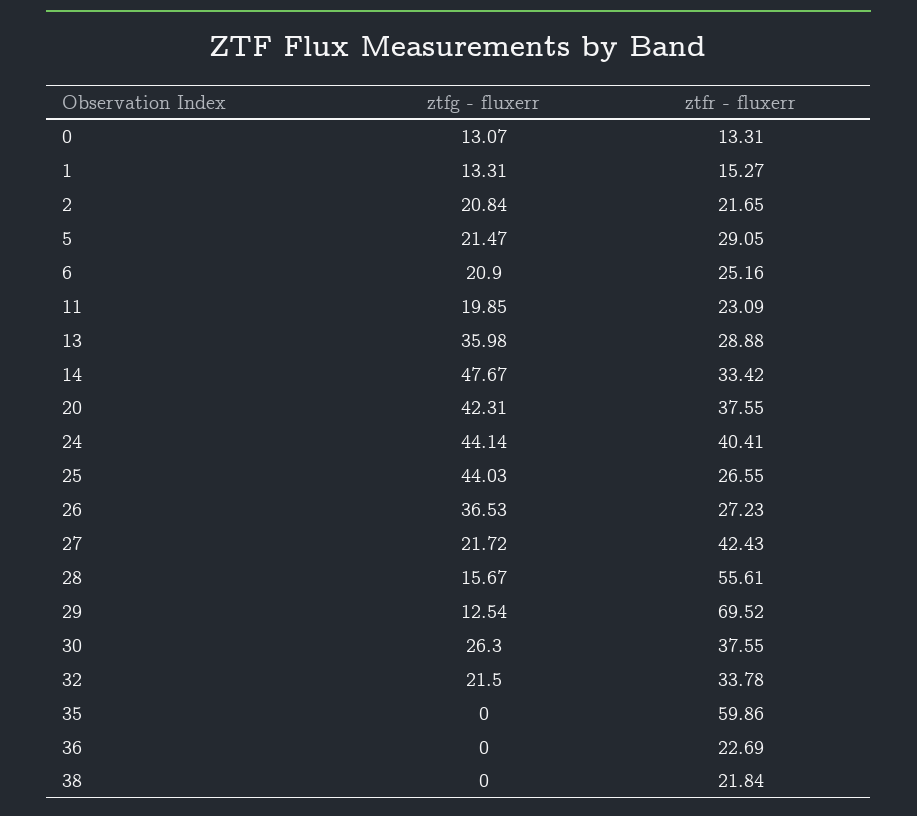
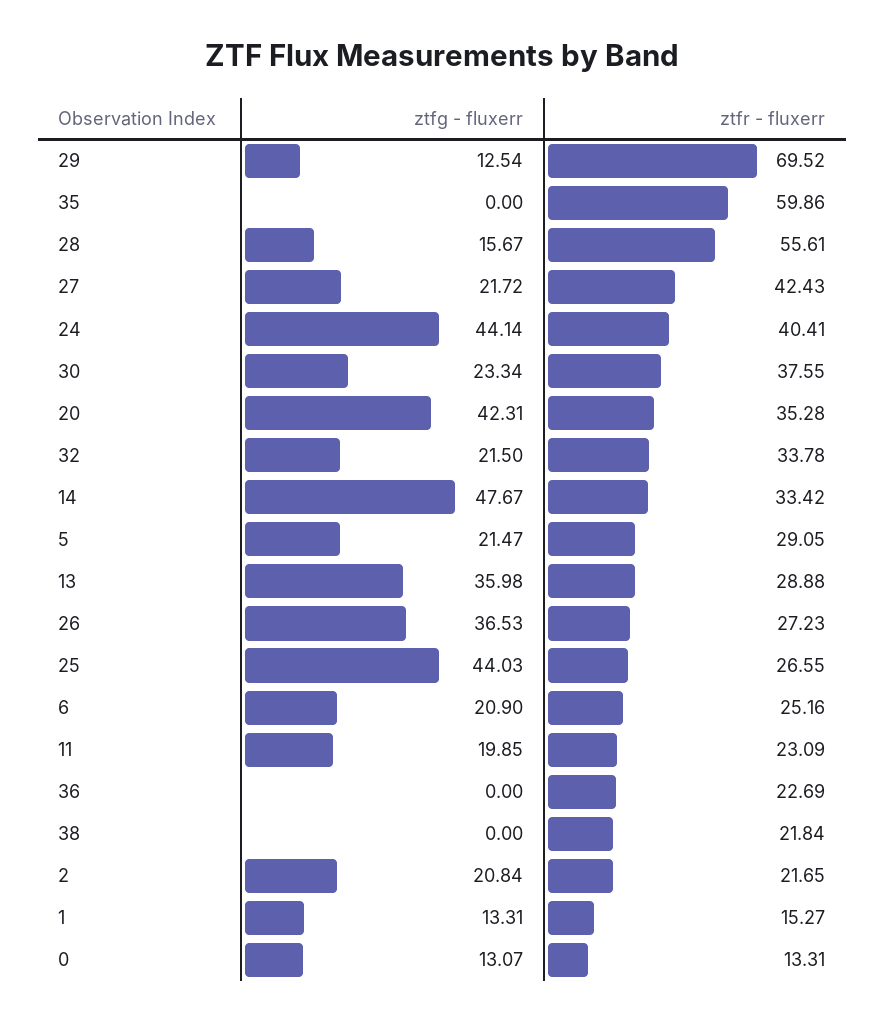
ztfr - fluxerr, 20: 37.55 -> 35.28
ztfg - fluxerr, 30: 26.3 -> 23.34

